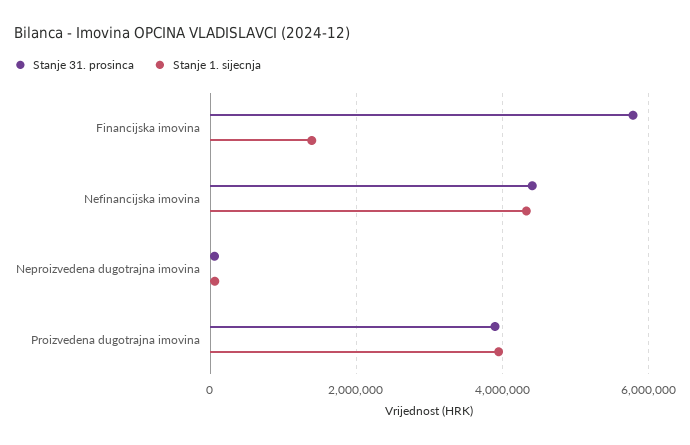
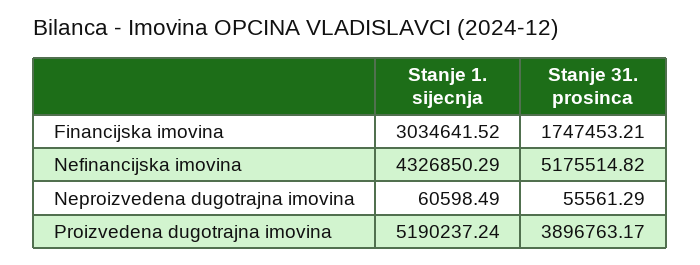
Stanje 31. prosinca, Financijska imovina: 5800000 -> 1747453.21
Stanje 1. sijecnja, Financijska imovina: 1400000 -> 3034641.52
Stanje 31. prosinca, Nefinancijska imovina: 4400000 -> 5175514.82
Stanje 1. sijecnja, Proizvedena dugotrajna imovina: 4000000 -> 5190237.24

